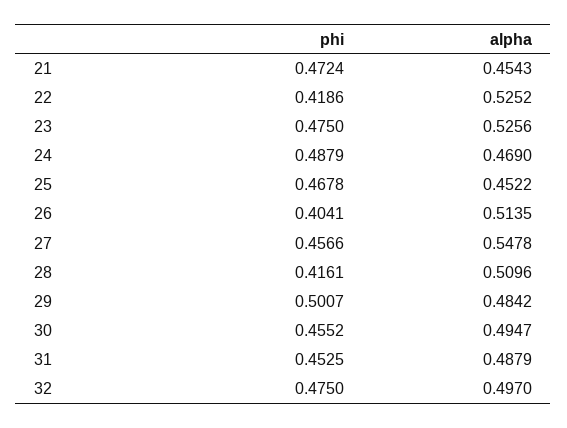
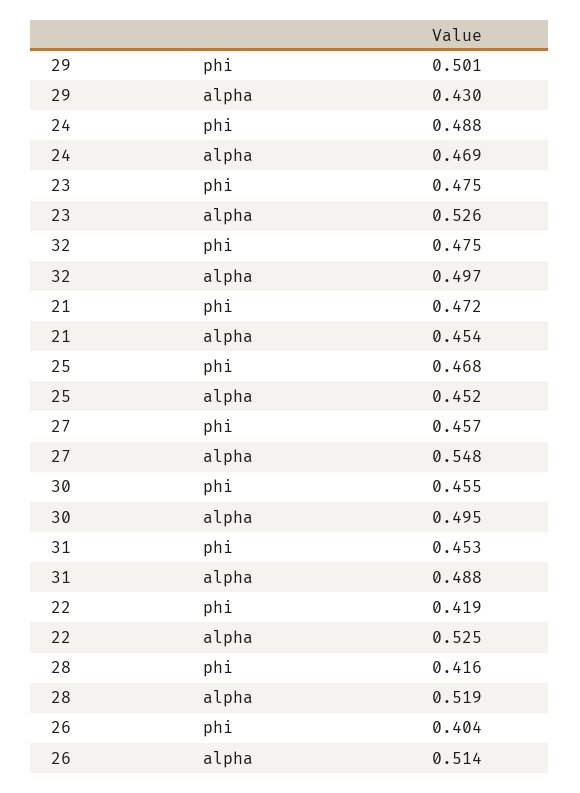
alpha, 28: 0.5096 -> 0.519
alpha, 29: 0.4842 -> 0.43

